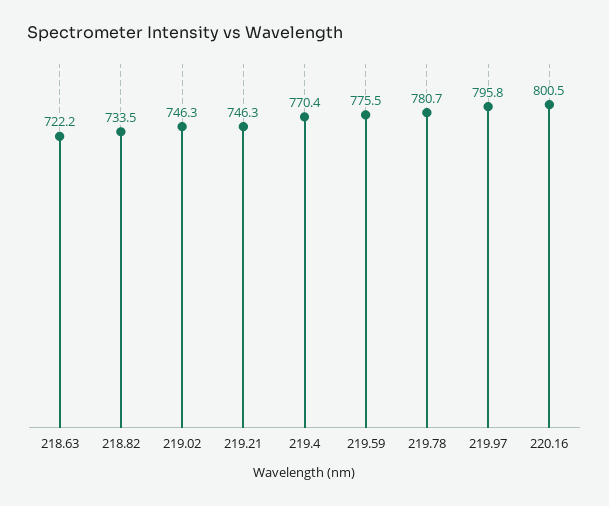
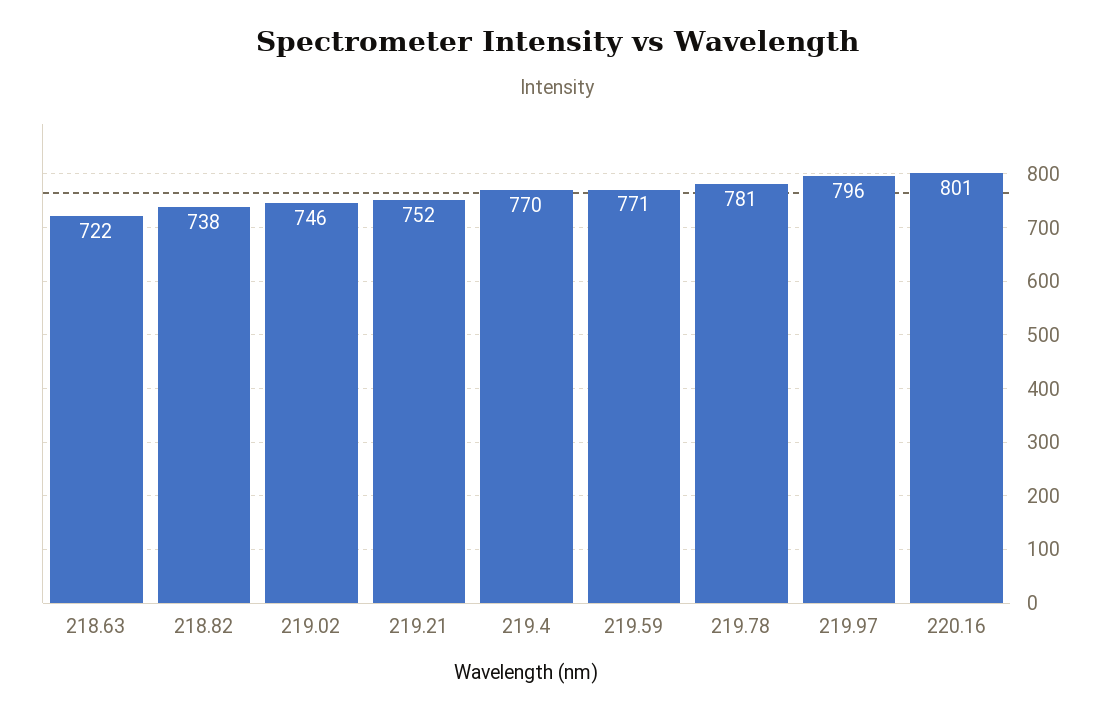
218.82: 733.5 -> 738
219.21: 746.3 -> 752
219.59: 775.5 -> 771

